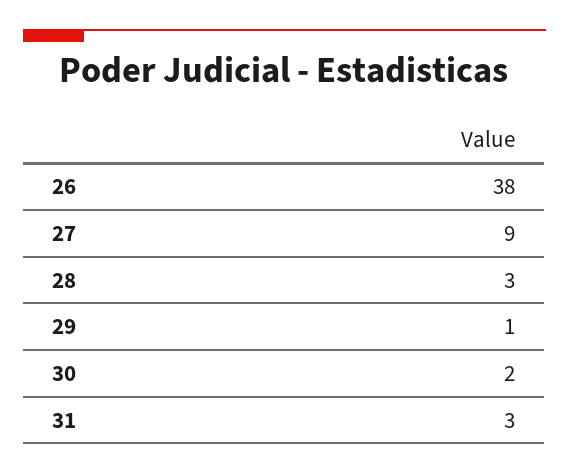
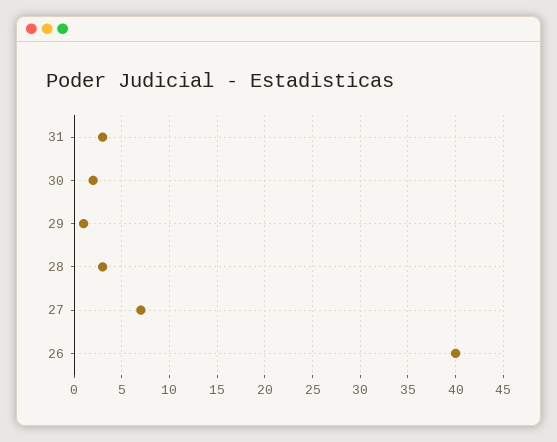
26: 38 -> 40
27: 9 -> 7

